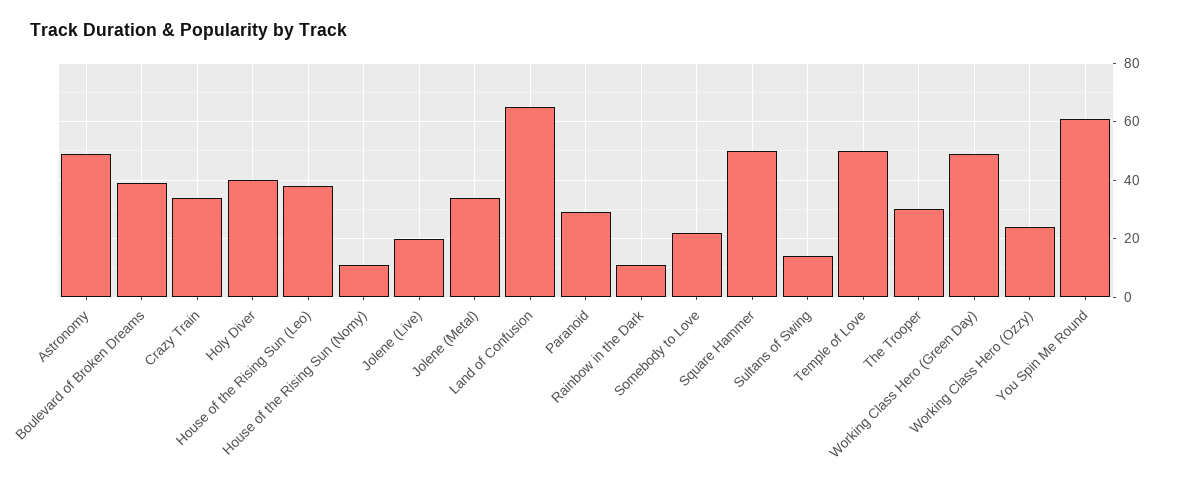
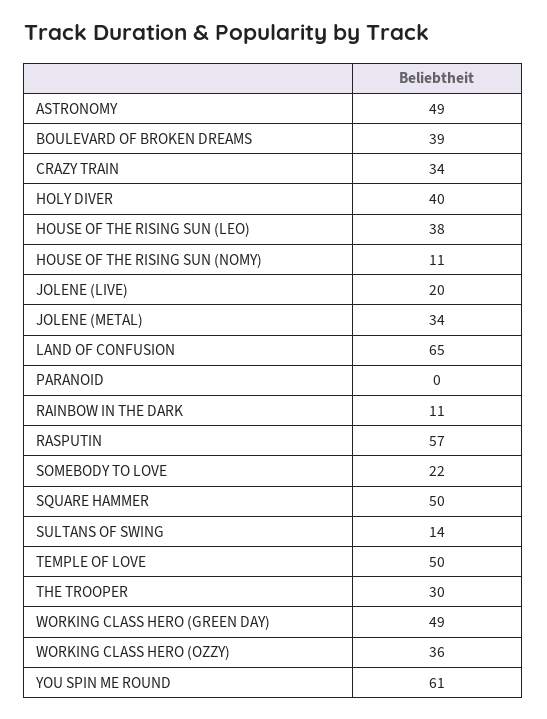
Paranoid: 30 -> 0
Working Class Hero (Ozzy): 25 -> 36
RASPUTIN: none -> 57

